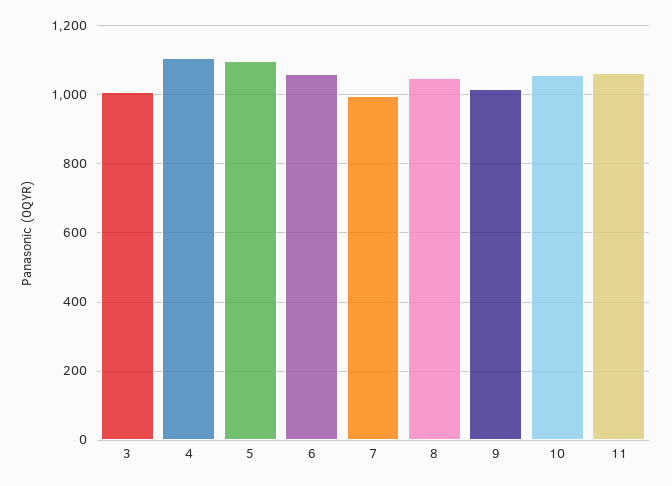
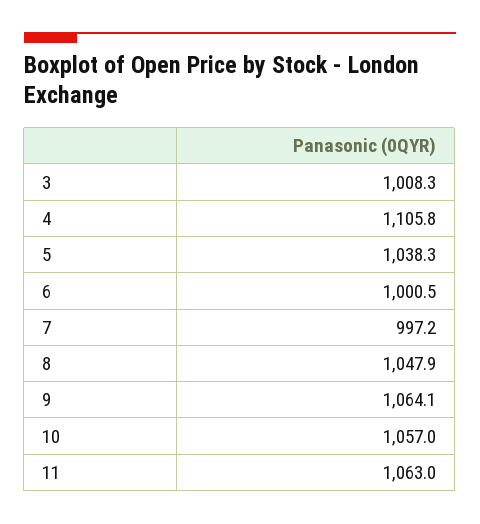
5: 1100 -> 1038.3
6: 1060 -> 1000.5
9: 1020 -> 1064.1

